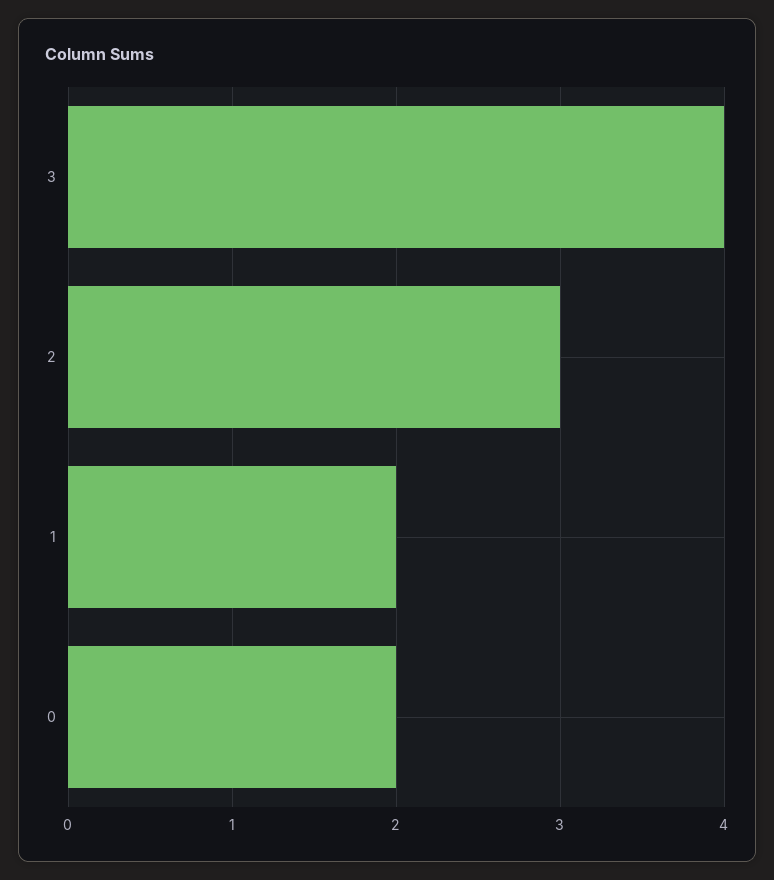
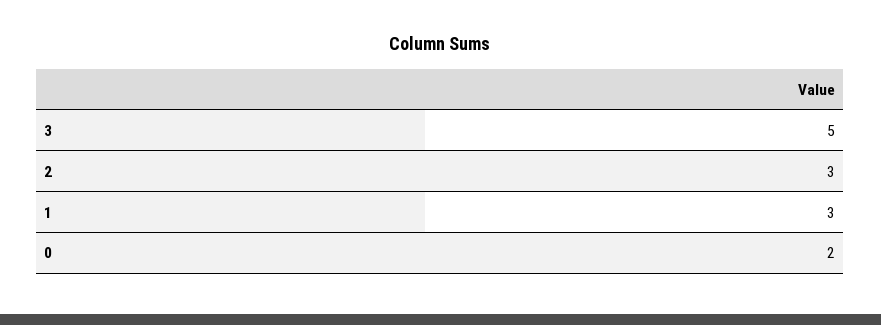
3: 4 -> 5
1: 2 -> 3

